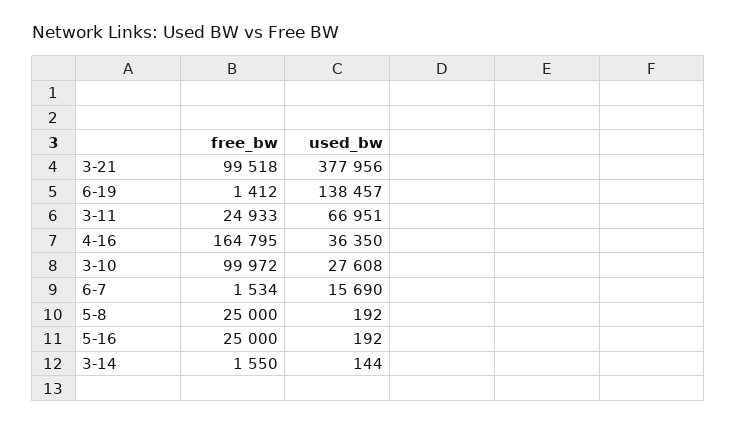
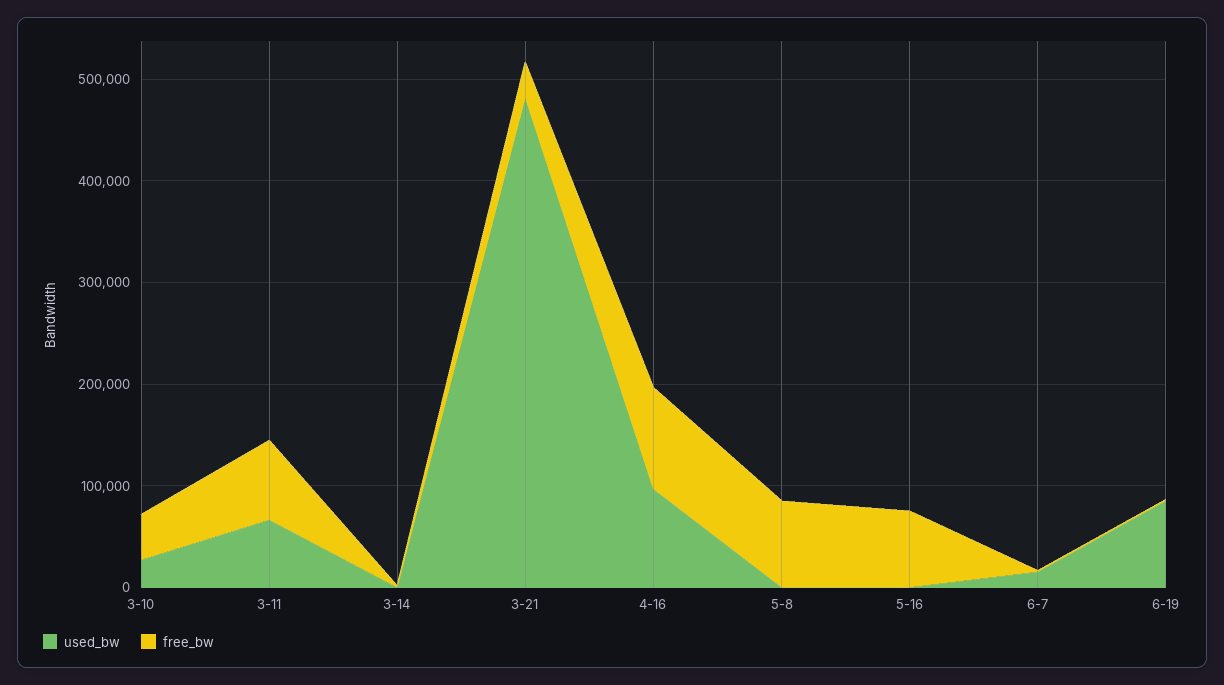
free_bw, 3-21: 99518 -> 40000
used_bw, 3-21: 377956 -> 480000
used_bw, 6-19: 138457 -> 80000
free_bw, 3-11: 24933 -> 80000
free_bw, 4-16: 164795 -> 100000
used_bw, 4-16: 36350 -> 100000
free_bw, 3-10: 99972 -> 40000
free_bw, 5-8: 25000 -> 80000
free_bw, 5-16: 25000 -> 80000

